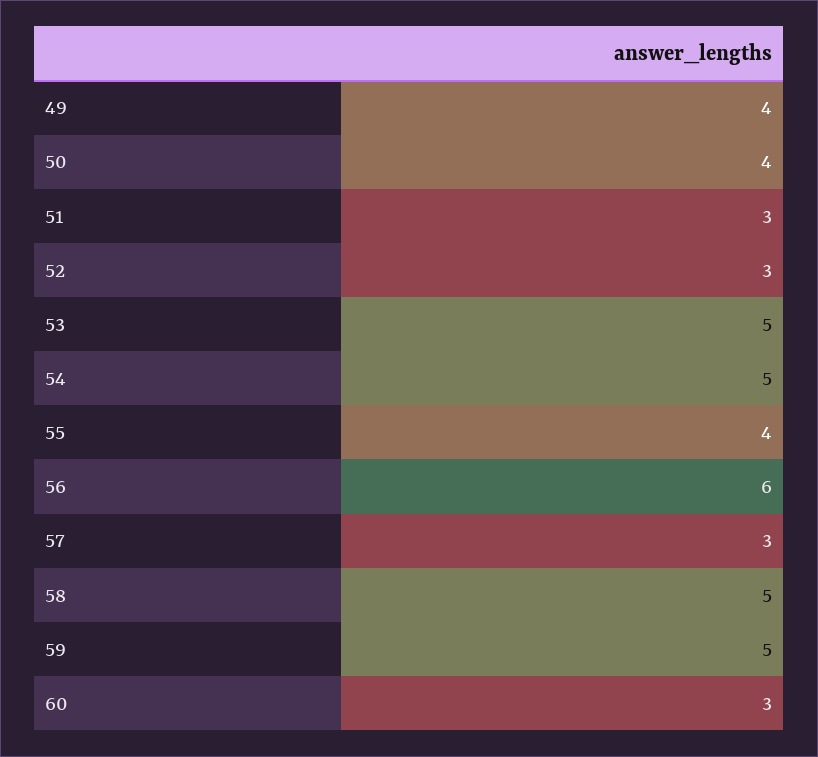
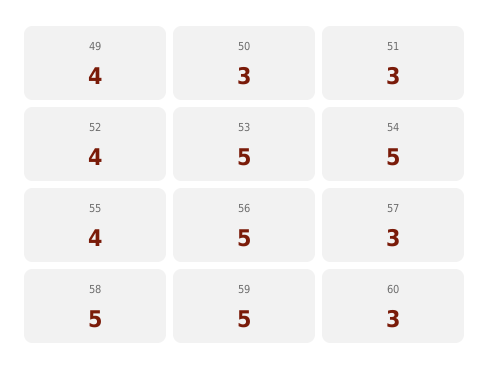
50: 4 -> 3
52: 3 -> 4
56: 6 -> 5

